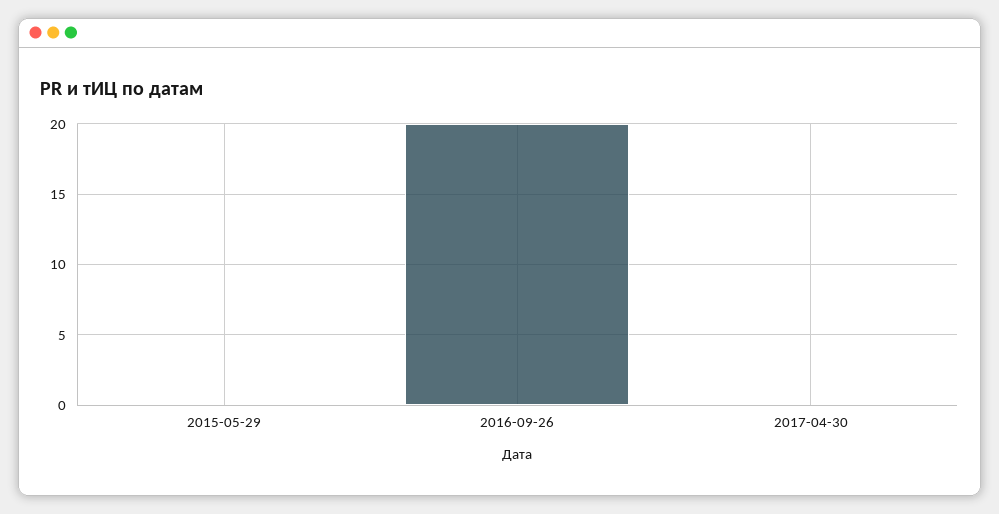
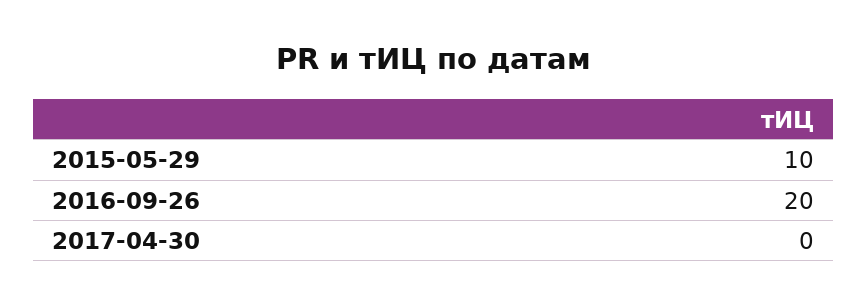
2015-05-29: 0 -> 10

